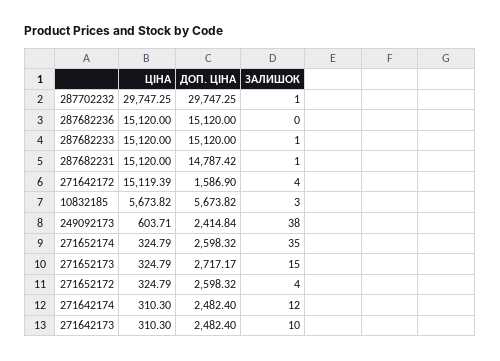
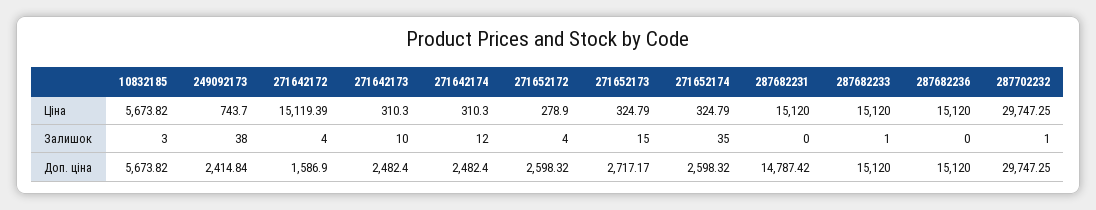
ЗАЛИШОК, 287682231: 1 -> 0
ЦІНА, 249092173: 603.71 -> 743.7
ЦІНА, 271652172: 324.79 -> 278.9

